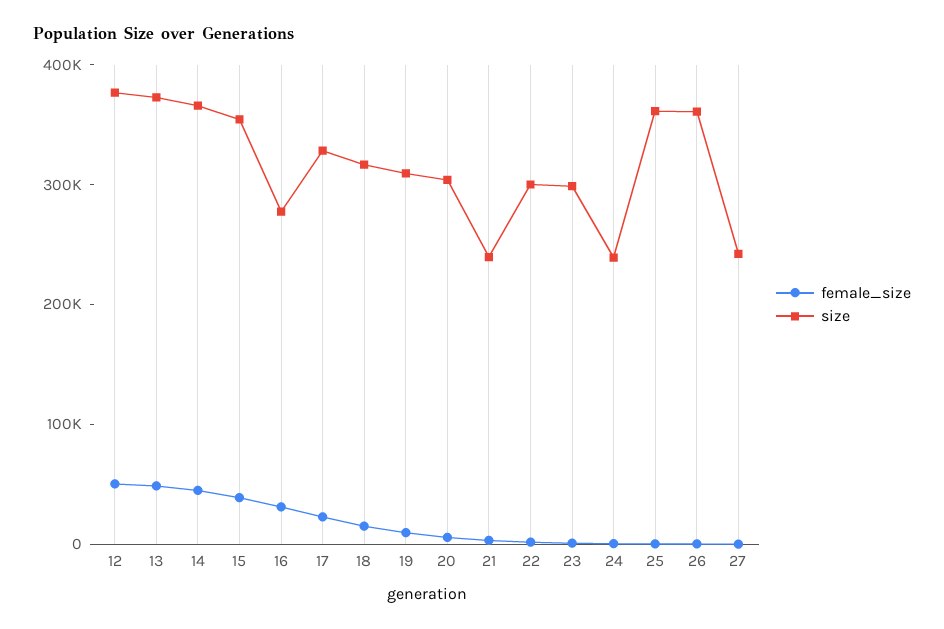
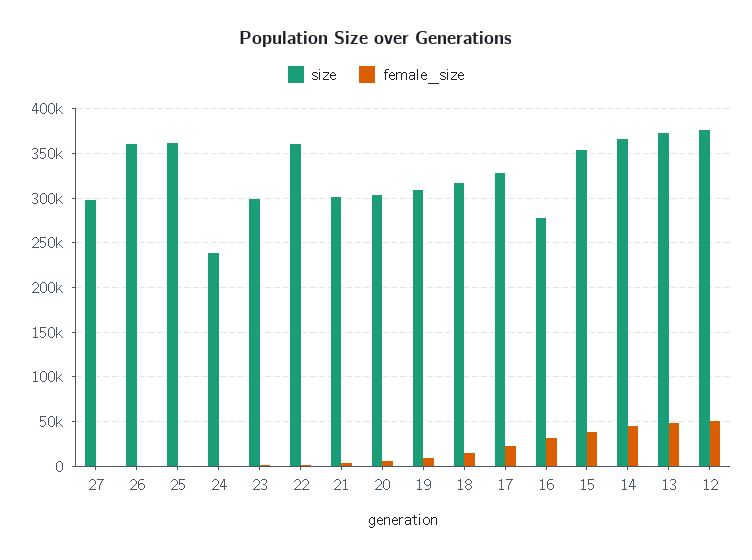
size, 21: 240000 -> 300000
size, 22: 300000 -> 360000
size, 27: 240000 -> 300000

